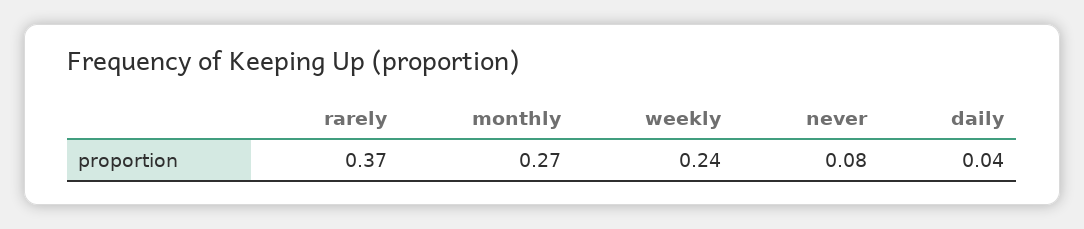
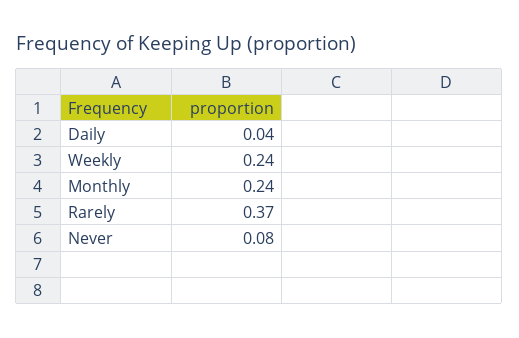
monthly: 0.27 -> 0.24

